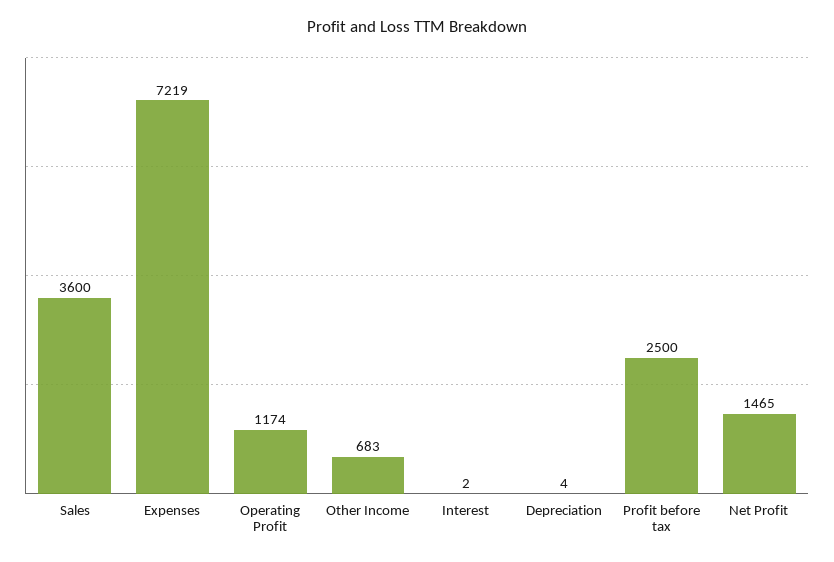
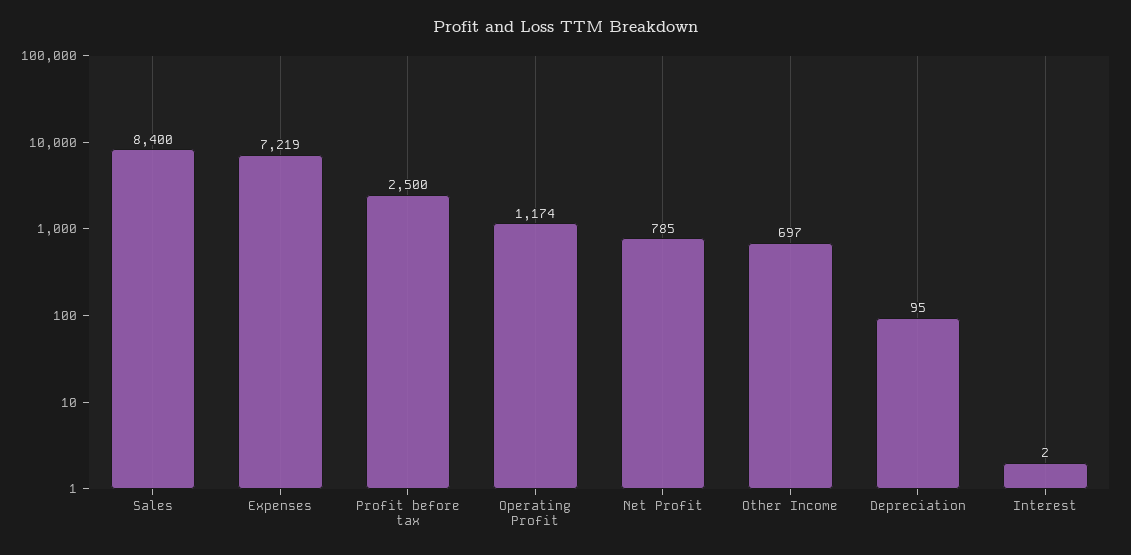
Sales: 3600 -> 8400
Other Income: 683 -> 697
Depreciation: 4 -> 95
Net Profit: 1465 -> 785

